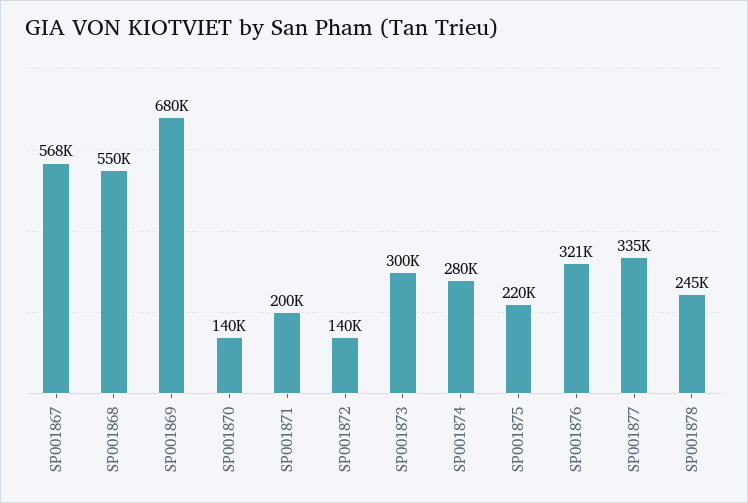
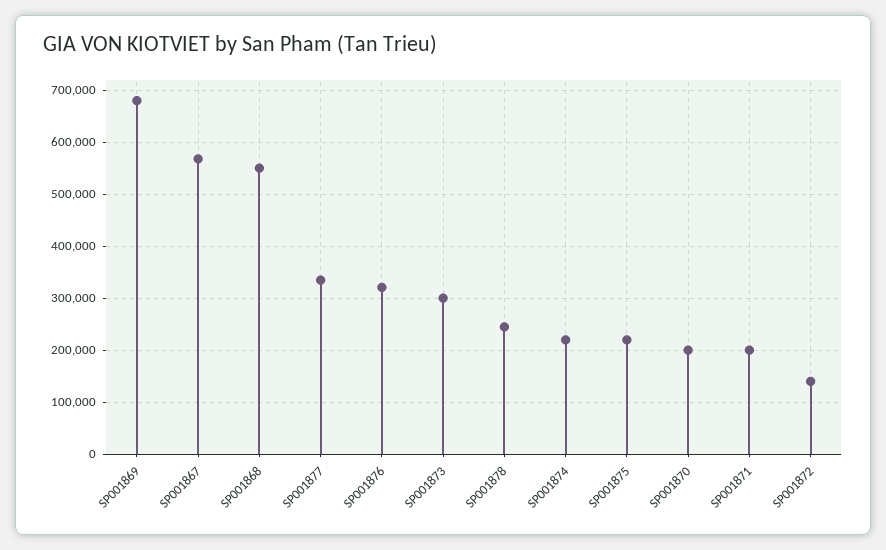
SP001870: 140000 -> 200000
SP001874: 280000 -> 220000

